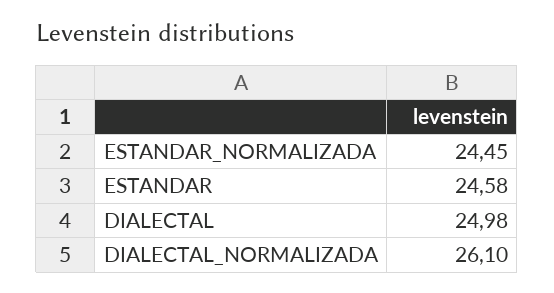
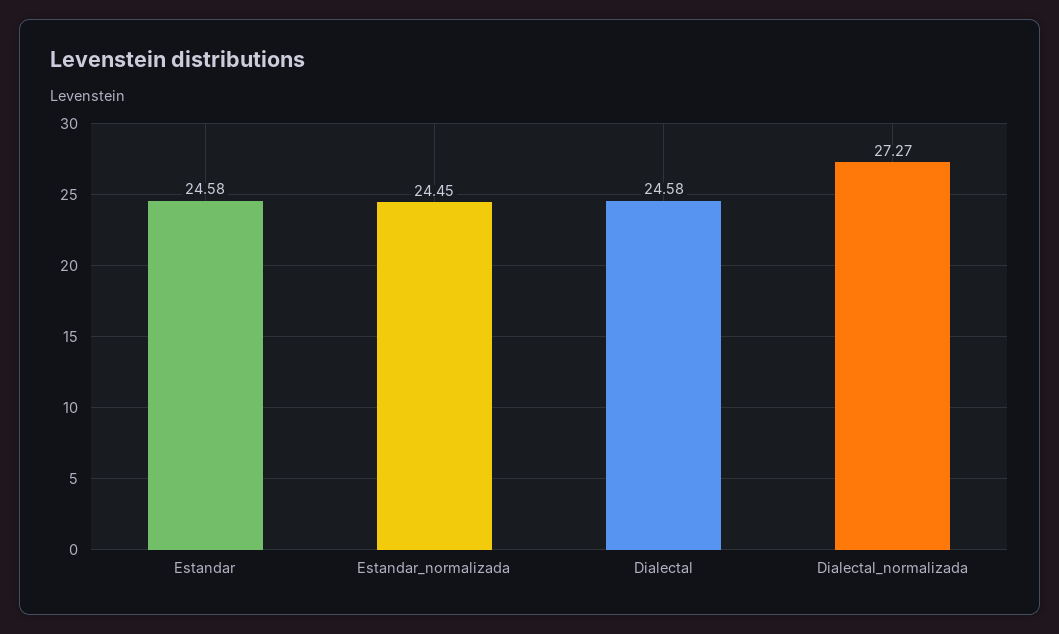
DIALECTAL: 24.98 -> 24.58
DIALECTAL_NORMALIZADA: 26.1 -> 27.27

